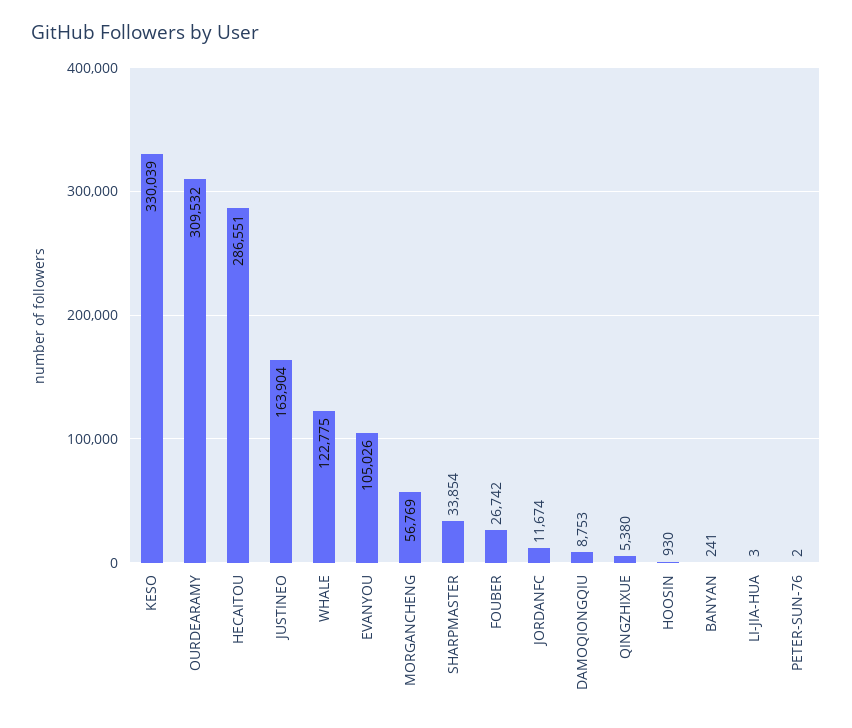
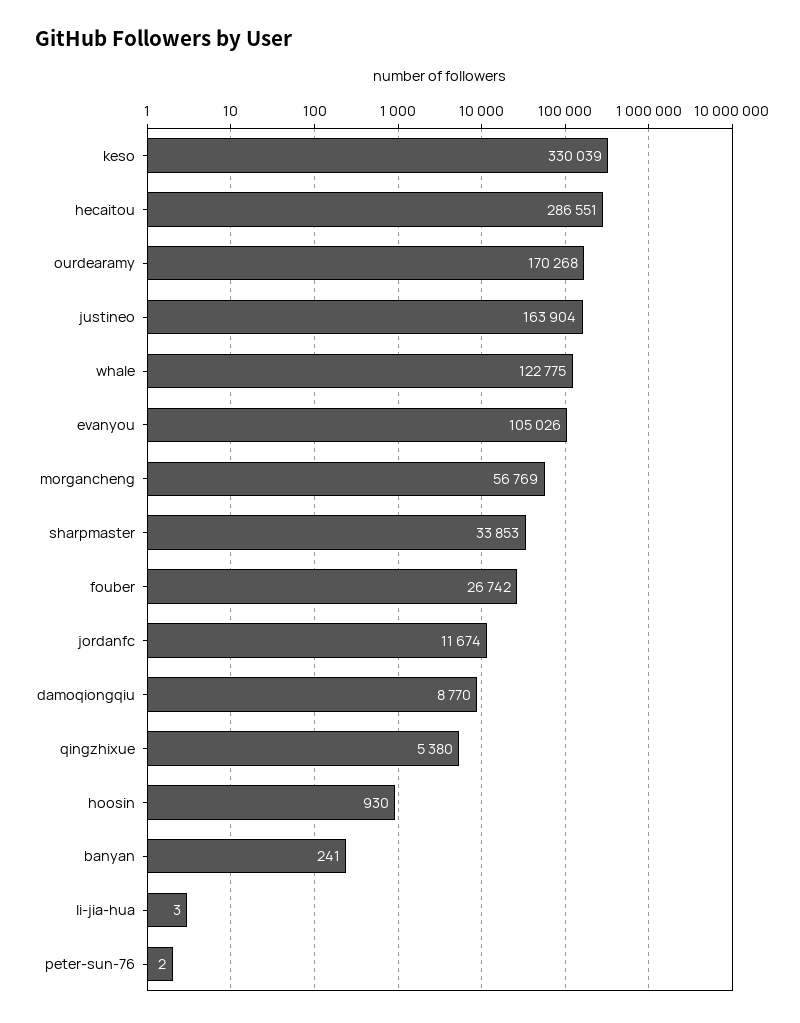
OURDEARAMY: 309532 -> 170268
SHARPMASTER: 33854 -> 33853
DAMOQIONGQIU: 8753 -> 8770

